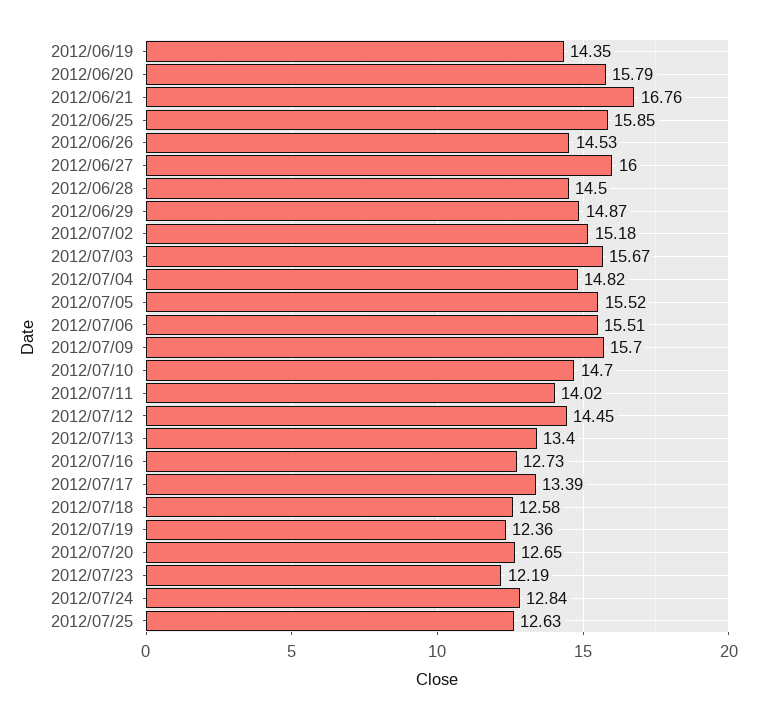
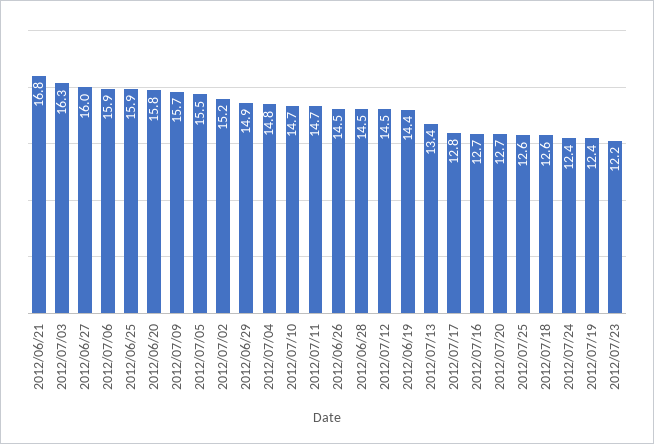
2012/07/03: 15.67 -> 16.3
2012/07/06: 15.51 -> 15.9
2012/07/11: 14.02 -> 14.7
2012/07/17: 13.39 -> 12.8
2012/07/24: 12.84 -> 12.4

